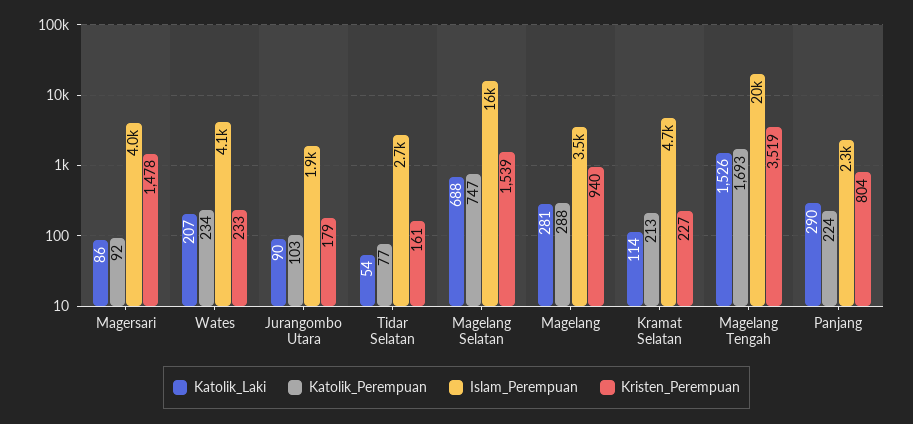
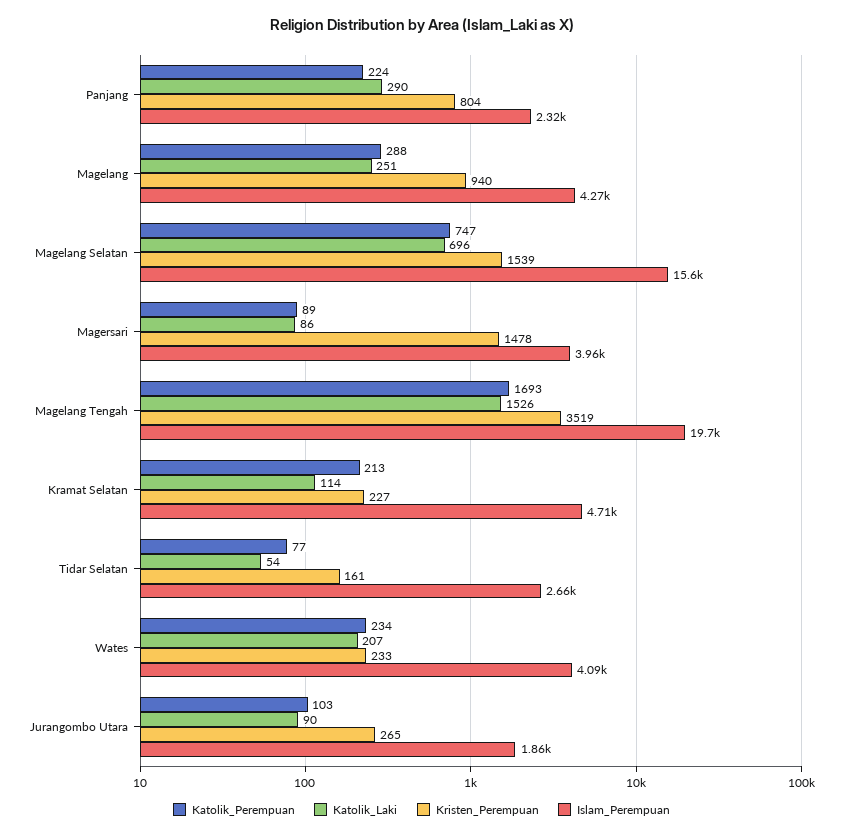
Katolik_Perempuan, Magersari: 92 -> 89
Kristen_Perempuan, Jurangombo Utara: 179 -> 265
Katolik_Laki, Magelang Selatan: 688 -> 696
Katolik_Laki, Magelang: 281 -> 251
Islam_Perempuan, Magelang: 3500 -> 4270

